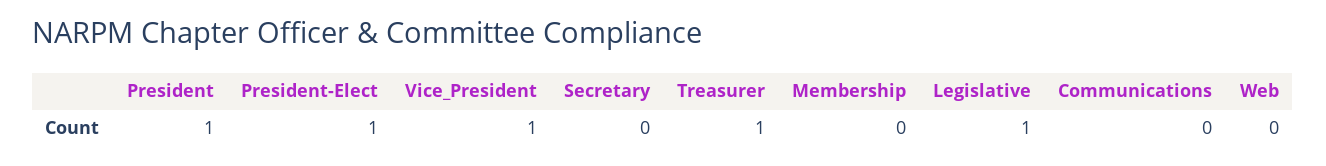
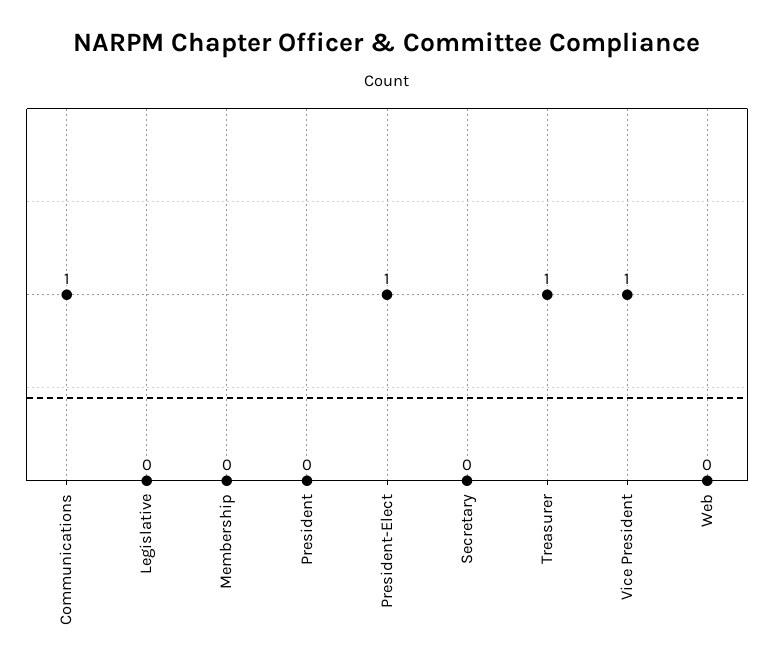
President: 1 -> 0
Legislative: 1 -> 0
Communications: 0 -> 1

